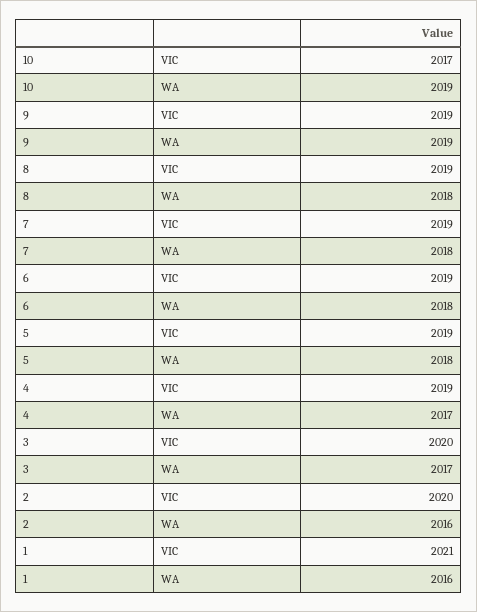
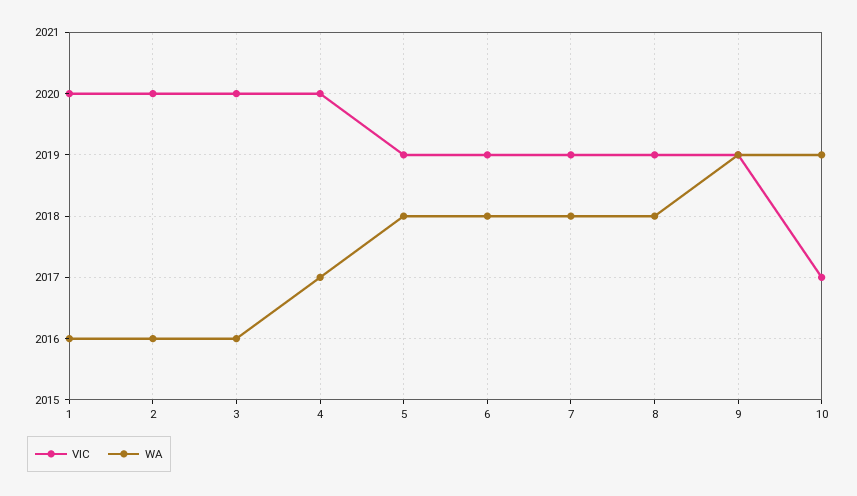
VIC, 4: 2019 -> 2020
WA, 3: 2017 -> 2016
VIC, 1: 2021 -> 2020

